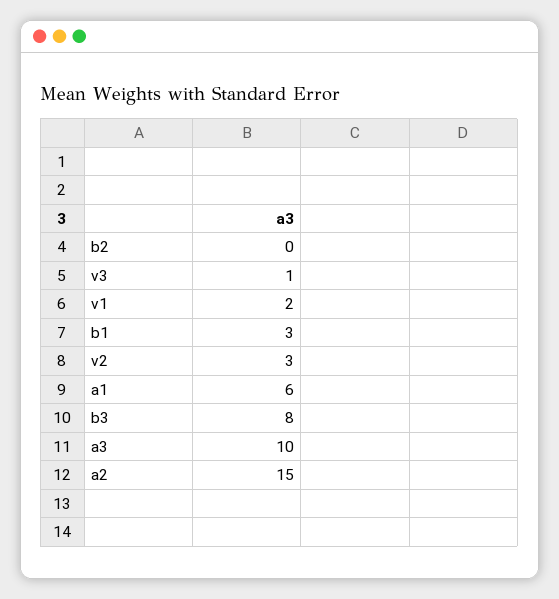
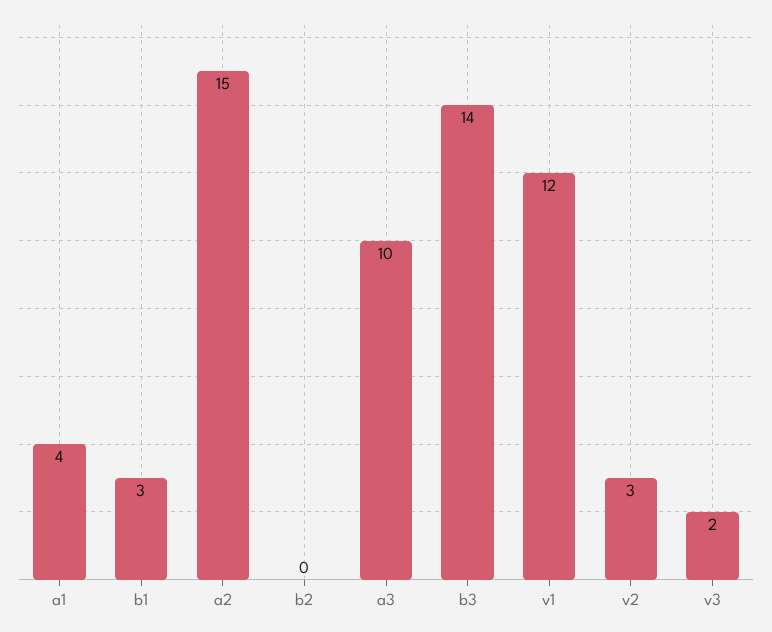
v3: 1 -> 2
v1: 2 -> 12
a1: 6 -> 4
b3: 8 -> 14

